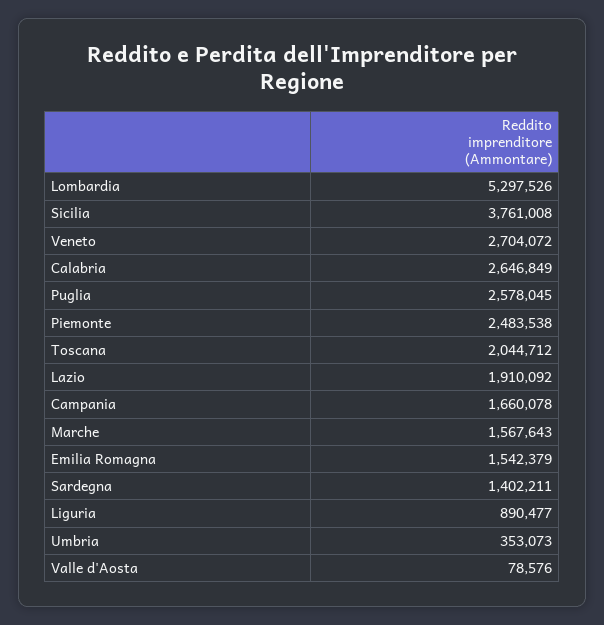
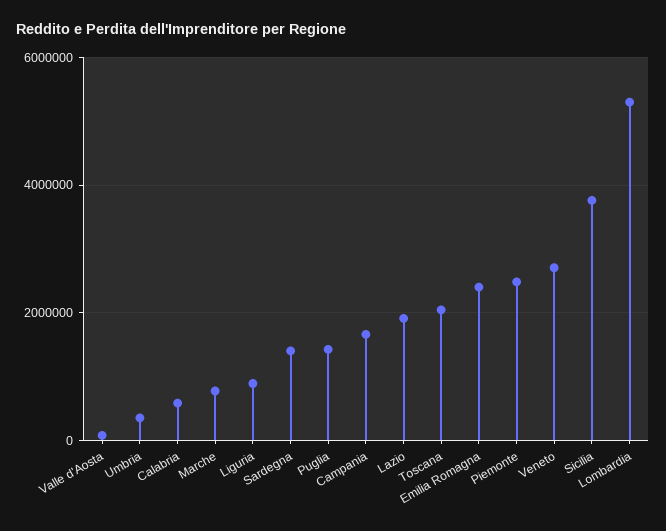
Calabria: 2646849 -> 600000
Puglia: 2578045 -> 1400000
Marche: 1567643 -> 800000
Emilia Romagna: 1542379 -> 2400000

